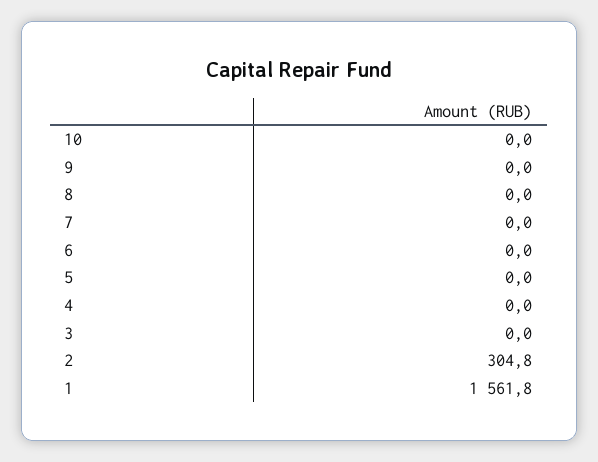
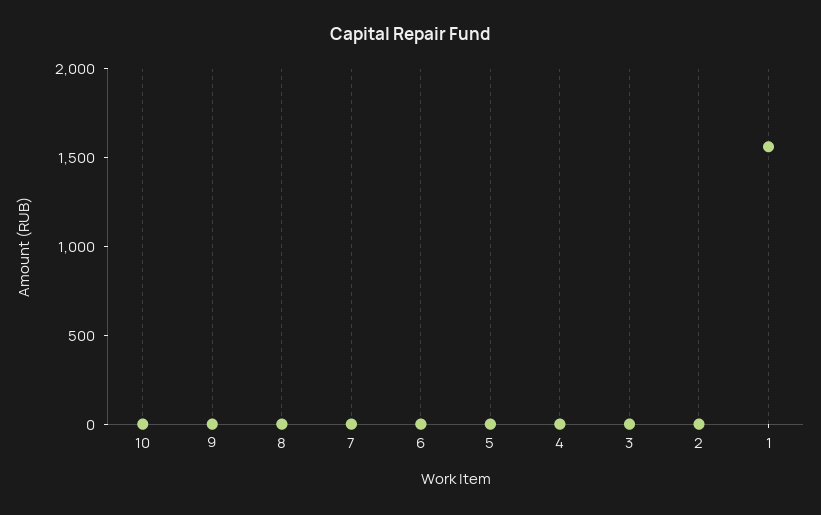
2: 304.8 -> 0

